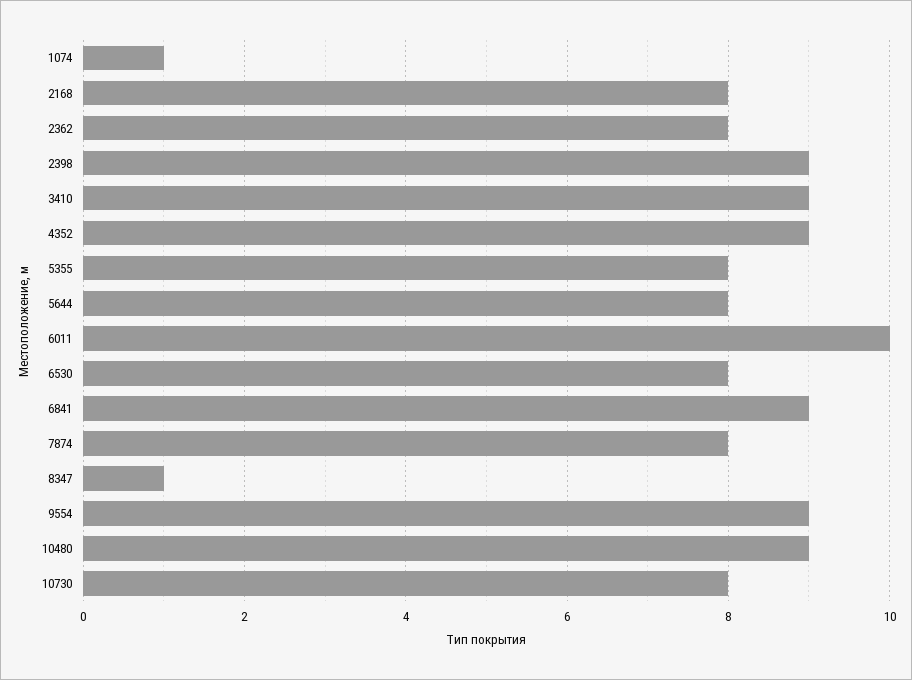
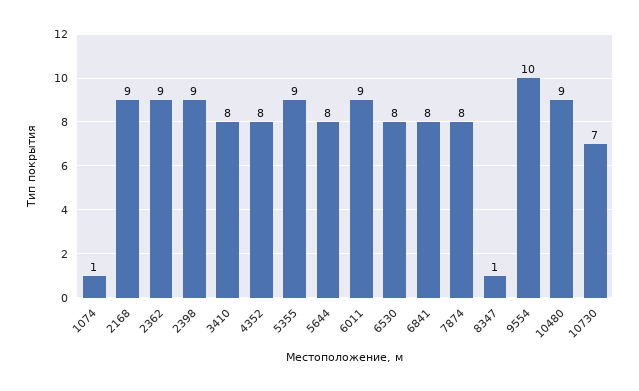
2168: 8 -> 9
2362: 8 -> 9
3410: 9 -> 8
4352: 9 -> 8
5355: 8 -> 9
6011: 10 -> 9
6841: 9 -> 8
9554: 9 -> 10
10730: 8 -> 7

